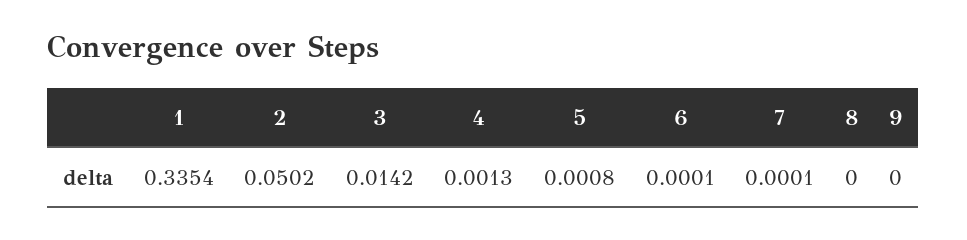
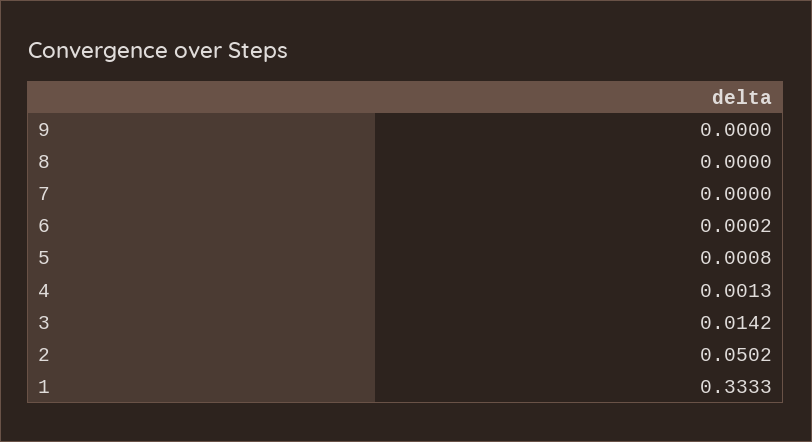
1: 0.3354 -> 0.3333
6: 0.0001 -> 0.0002
7: 0.0001 -> 0

